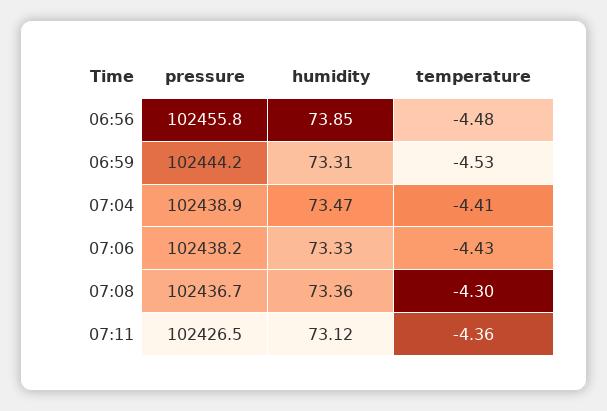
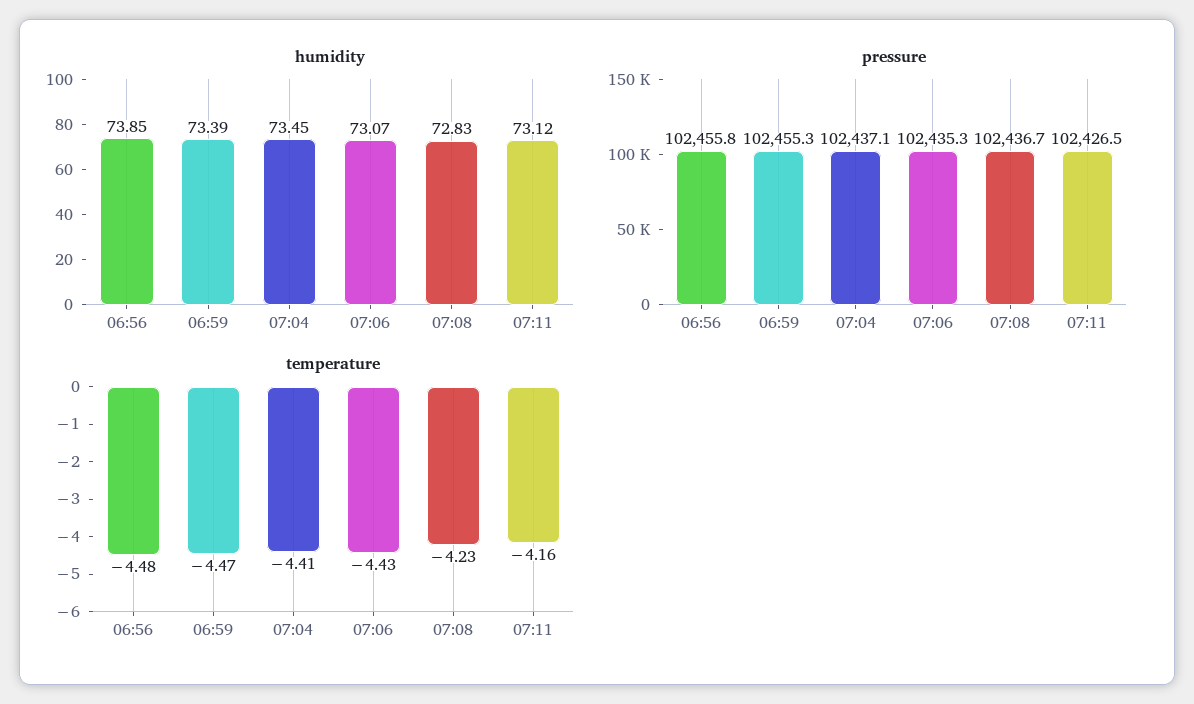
pressure, 06:59: 102444.2 -> 102455.3
humidity, 06:59: 73.31 -> 73.39
temperature, 06:59: -4.53 -> -4.47
pressure, 07:04: 102438.9 -> 102437.1
humidity, 07:04: 73.47 -> 73.45
pressure, 07:06: 102438.2 -> 102435.3
humidity, 07:06: 73.33 -> 73.07
humidity, 07:08: 73.36 -> 72.83
temperature, 07:08: -4.3 -> -4.23
temperature, 07:11: -4.36 -> -4.16

